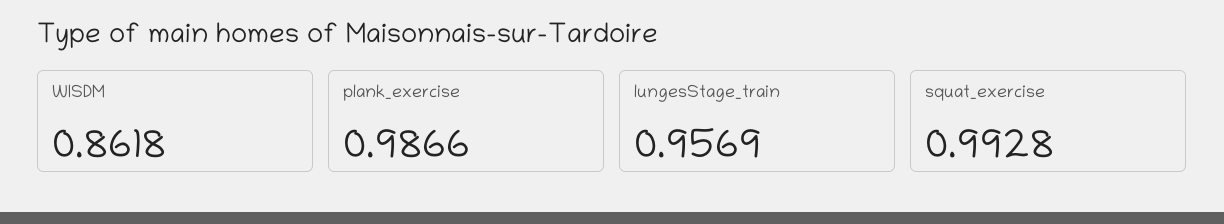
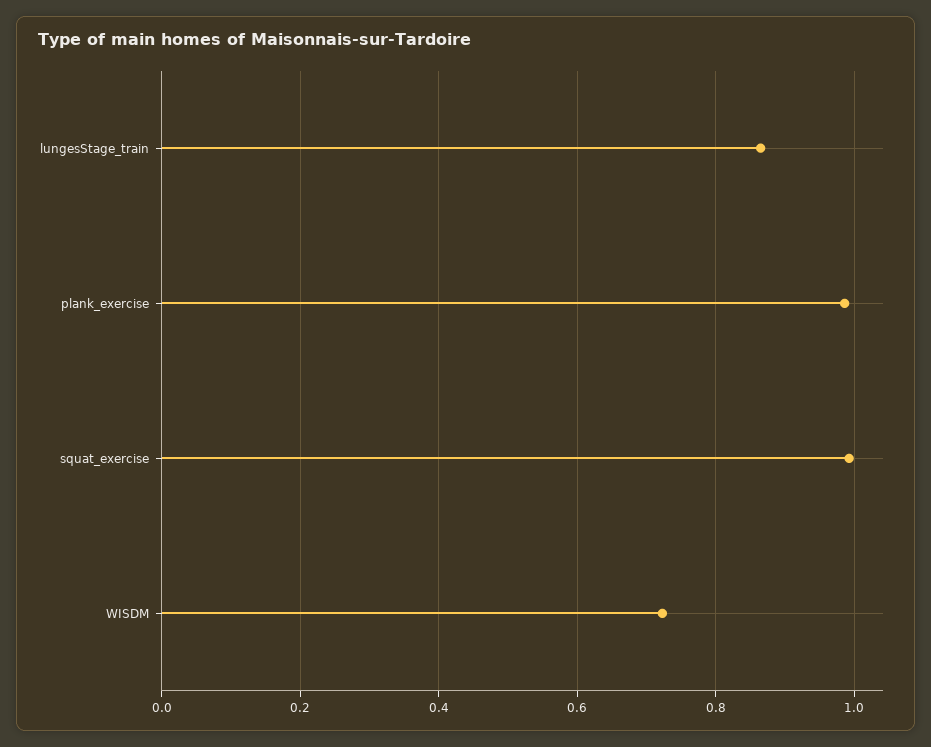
WISDM: 0.8618 -> 0.72
lungesStage_train: 0.9569 -> 0.86

